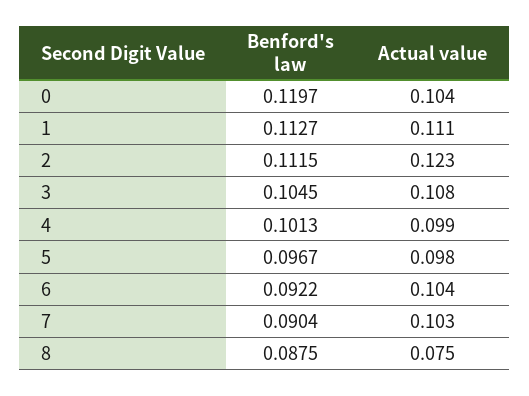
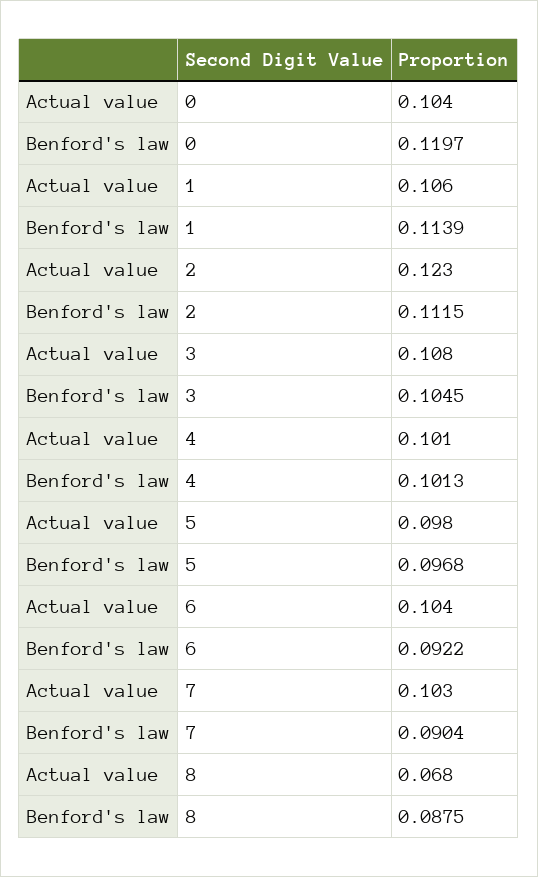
Benford's law, 1: 0.1127 -> 0.1139
Actual value, 1: 0.111 -> 0.106
Actual value, 4: 0.099 -> 0.101
Benford's law, 5: 0.0967 -> 0.0968
Actual value, 8: 0.075 -> 0.068

